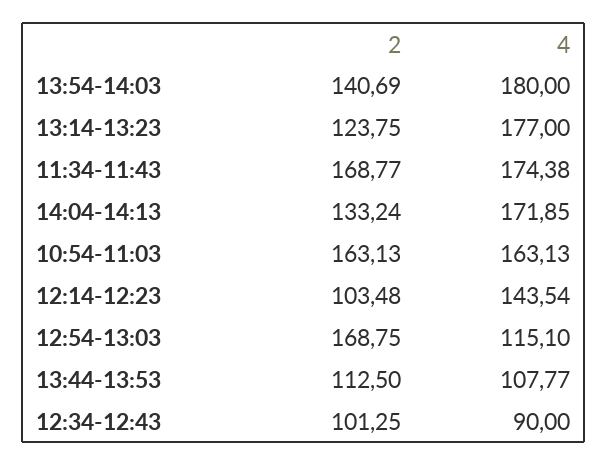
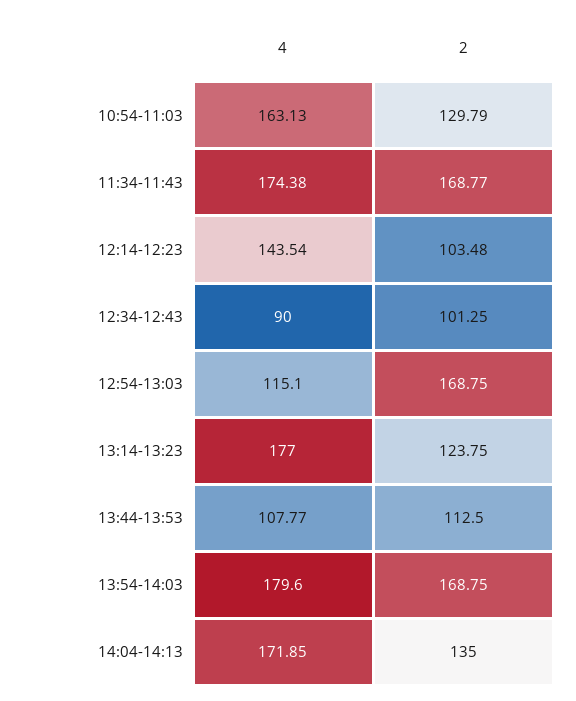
2, 13:54-14:03: 140.69 -> 168.75
4, 13:54-14:03: 180 -> 179.6
2, 14:04-14:13: 133.24 -> 135
2, 10:54-11:03: 163.13 -> 129.79

